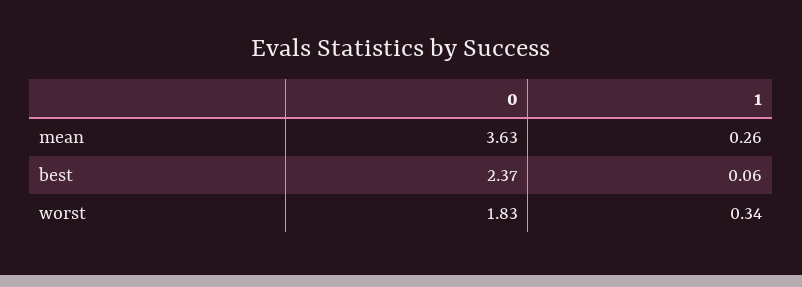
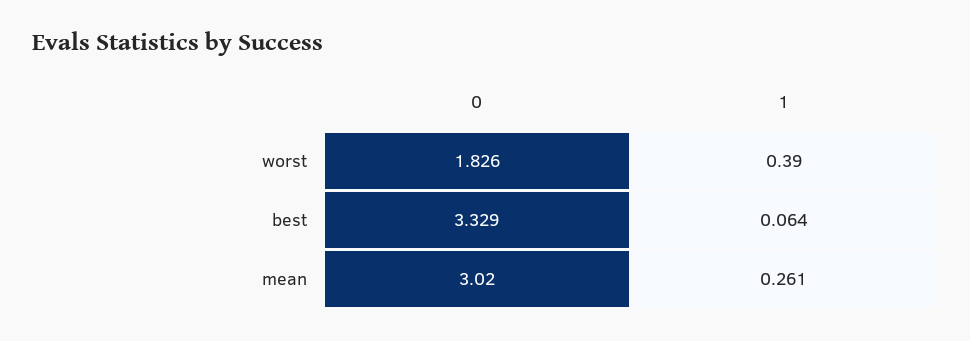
0, mean: 3.63 -> 3.02
0, best: 2.37 -> 3.329
1, worst: 0.34 -> 0.39

